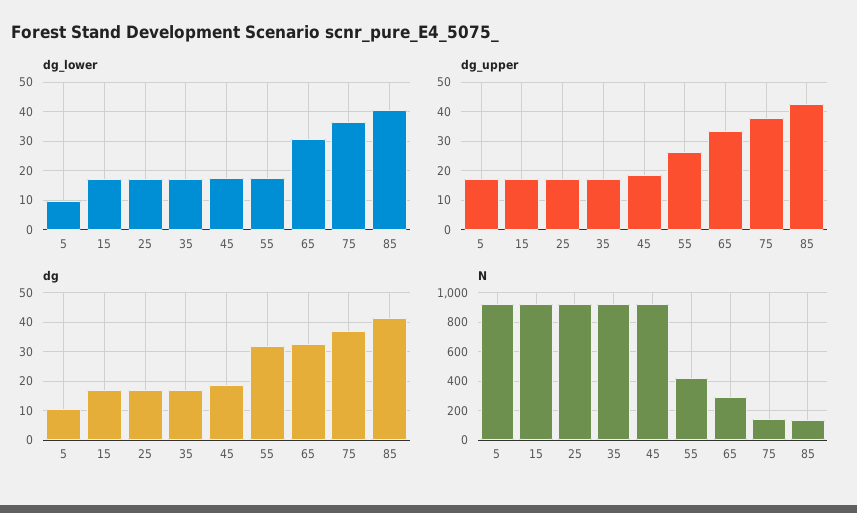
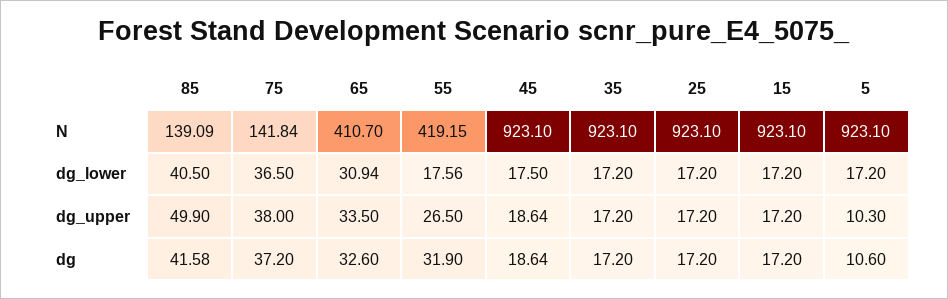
dg_lower, 5: 10 -> 17.2
dg_upper, 5: 17.5 -> 10.3
dg_upper, 85: 42.5 -> 49.9
N, 65: 300 -> 410.7

